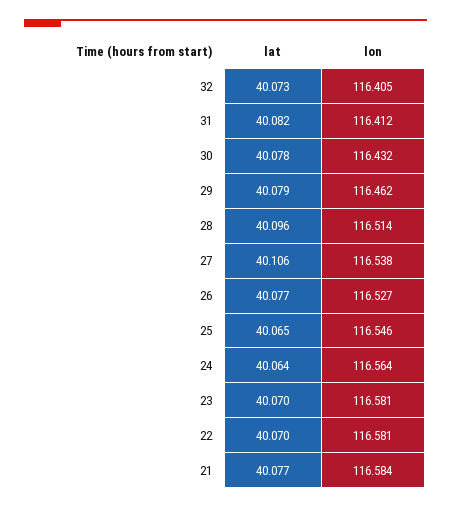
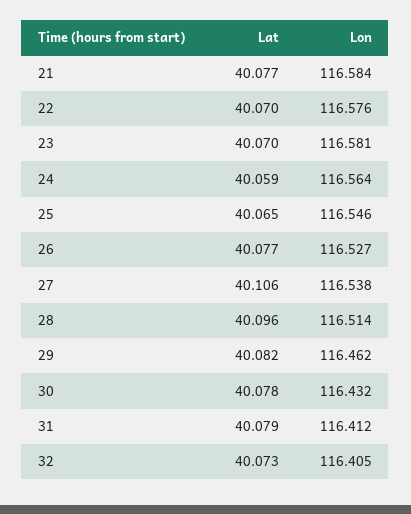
lat, 31: 40.082 -> 40.079
lat, 29: 40.079 -> 40.082
lat, 24: 40.064 -> 40.059
lon, 22: 116.581 -> 116.576

